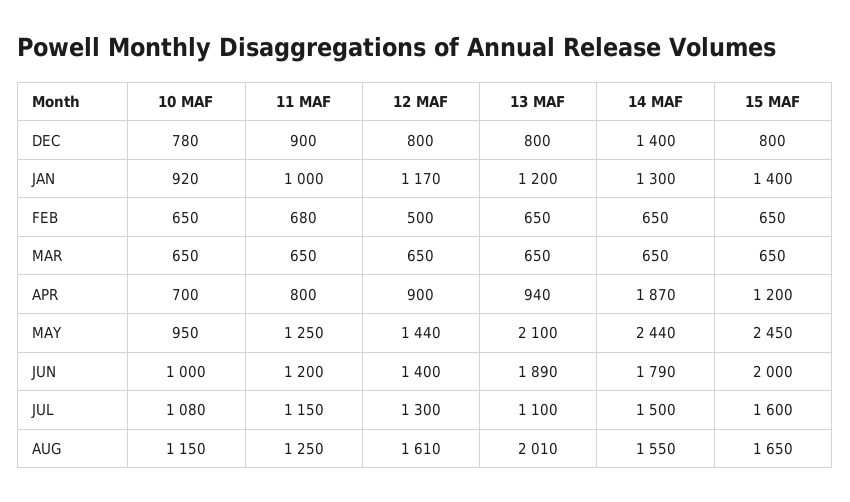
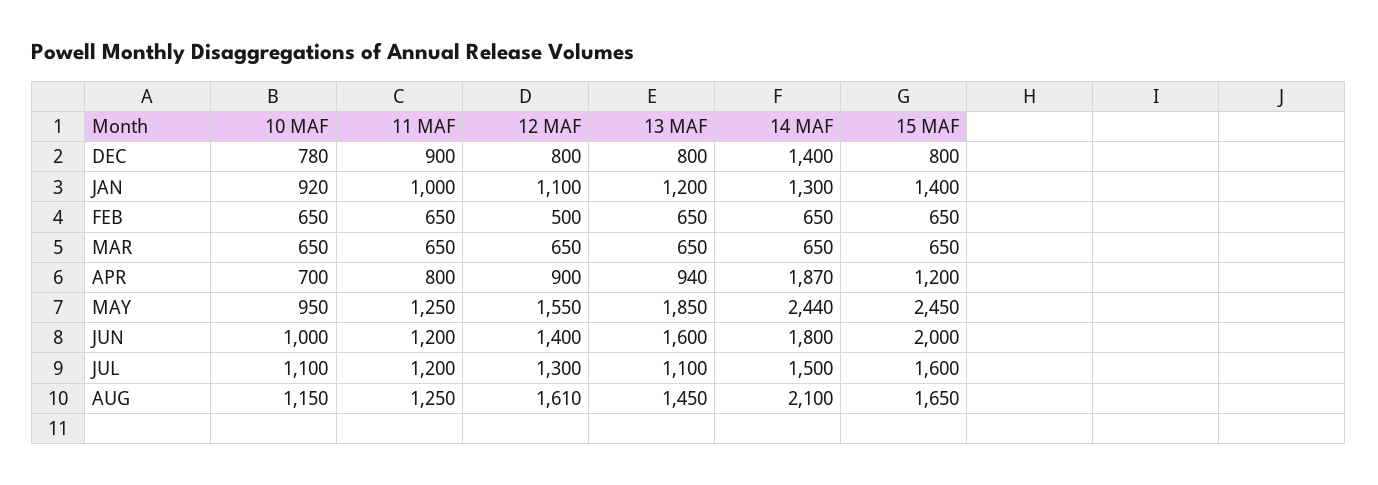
12 MAF, JAN: 1170 -> 1100
11 MAF, FEB: 680 -> 650
12 MAF, MAY: 1440 -> 1550
13 MAF, MAY: 2100 -> 1850
13 MAF, JUN: 1890 -> 1600
14 MAF, JUN: 1790 -> 1800
10 MAF, JUL: 1080 -> 1100
11 MAF, JUL: 1150 -> 1200
13 MAF, AUG: 2010 -> 1450
14 MAF, AUG: 1550 -> 2100

